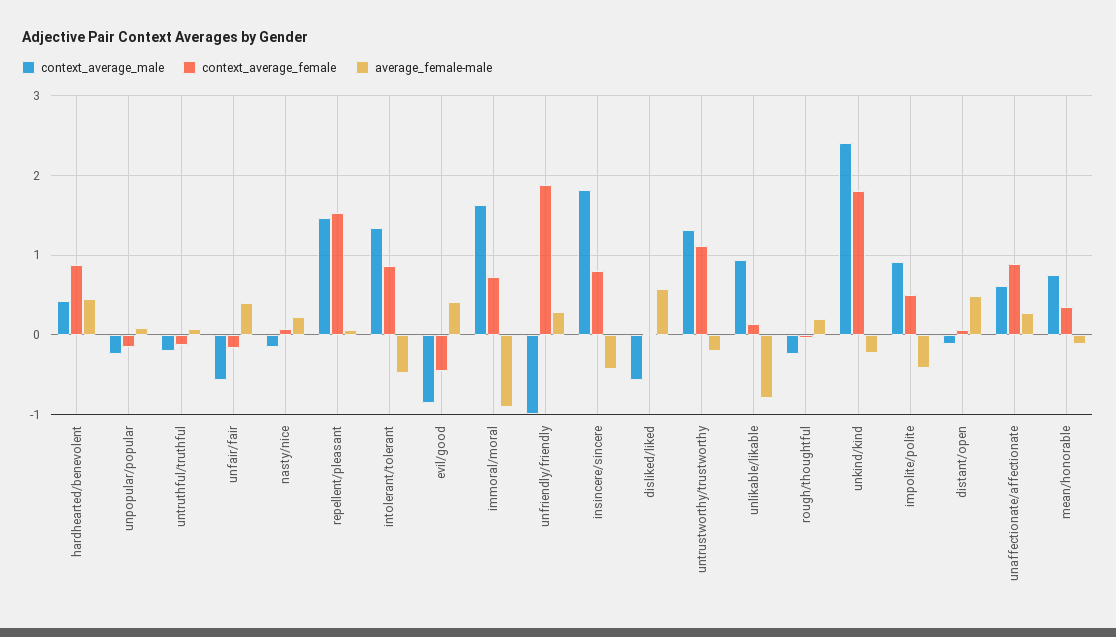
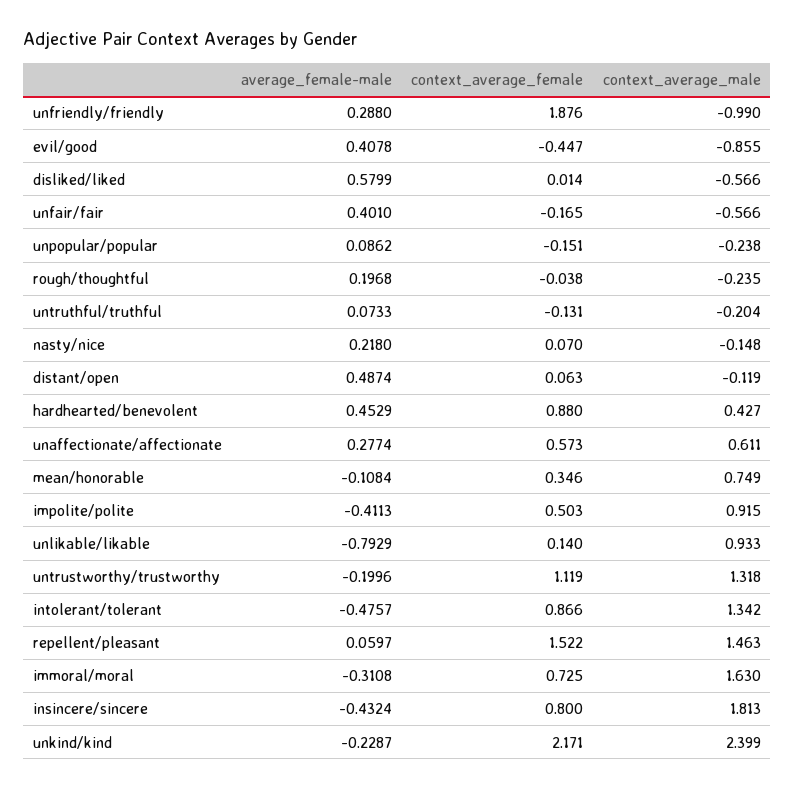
average_female-male, immoral/moral: -0.9 -> -0.3108
context_average_female, unkind/kind: 1.8 -> 2.171
context_average_female, unaffectionate/affectionate: 0.9 -> 0.573

